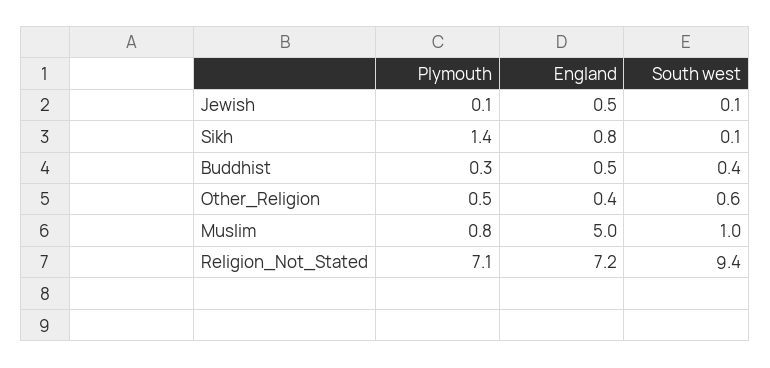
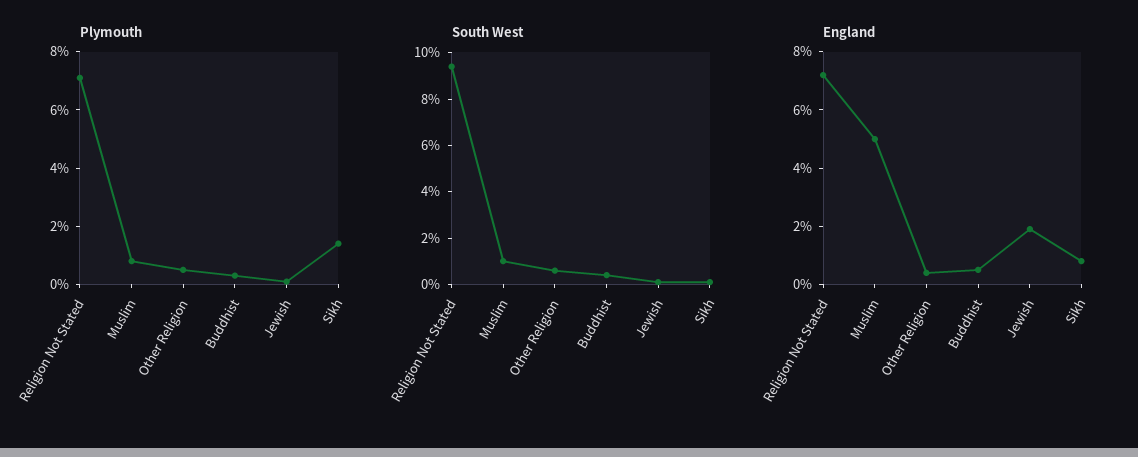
England, Jewish: 0.5 -> 2

